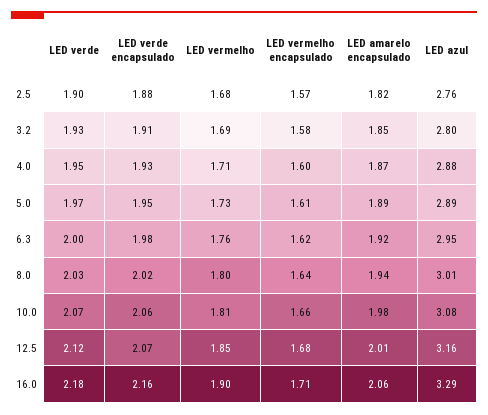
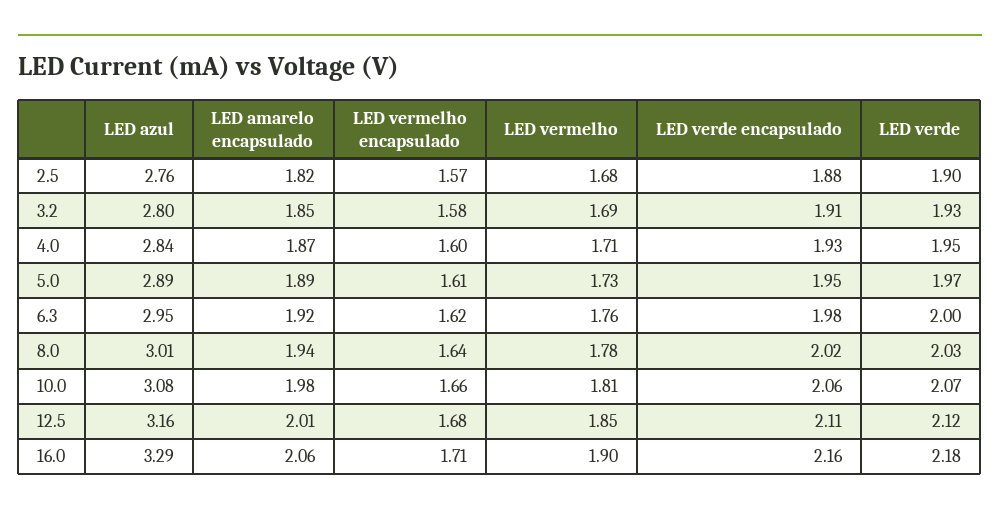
LED azul, 4.0: 2.88 -> 2.84
LED vermelho, 8.0: 1.8 -> 1.78
LED verde encapsulado, 12.5: 2.07 -> 2.11

